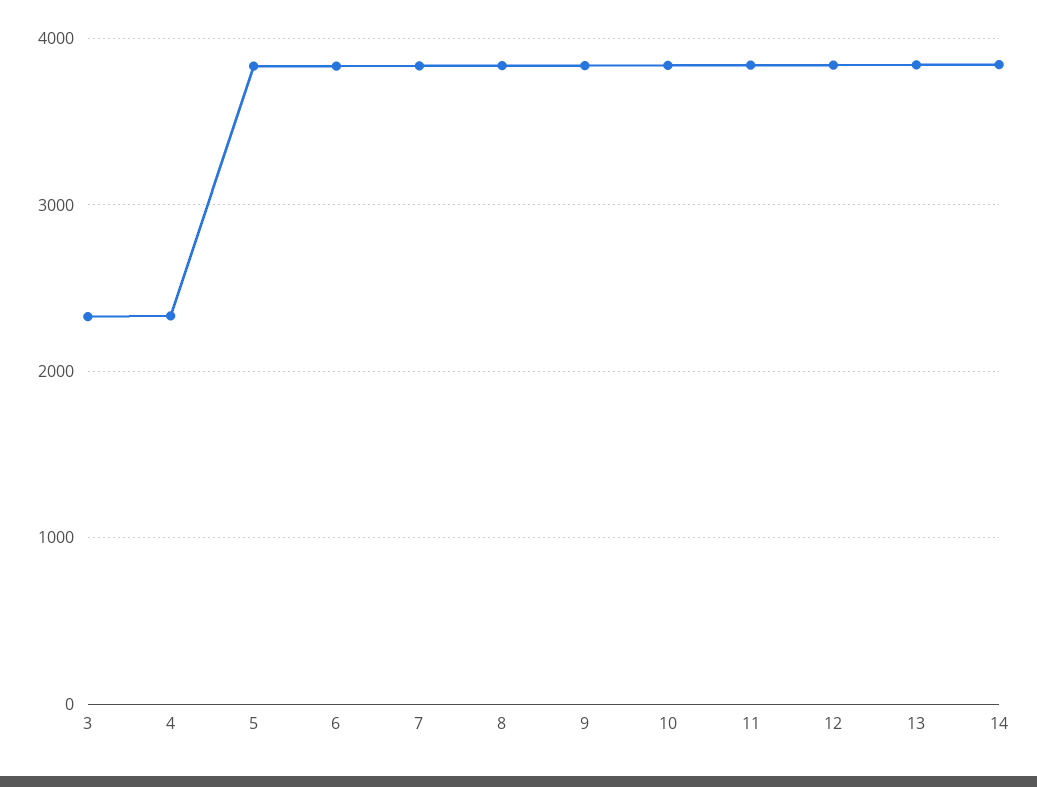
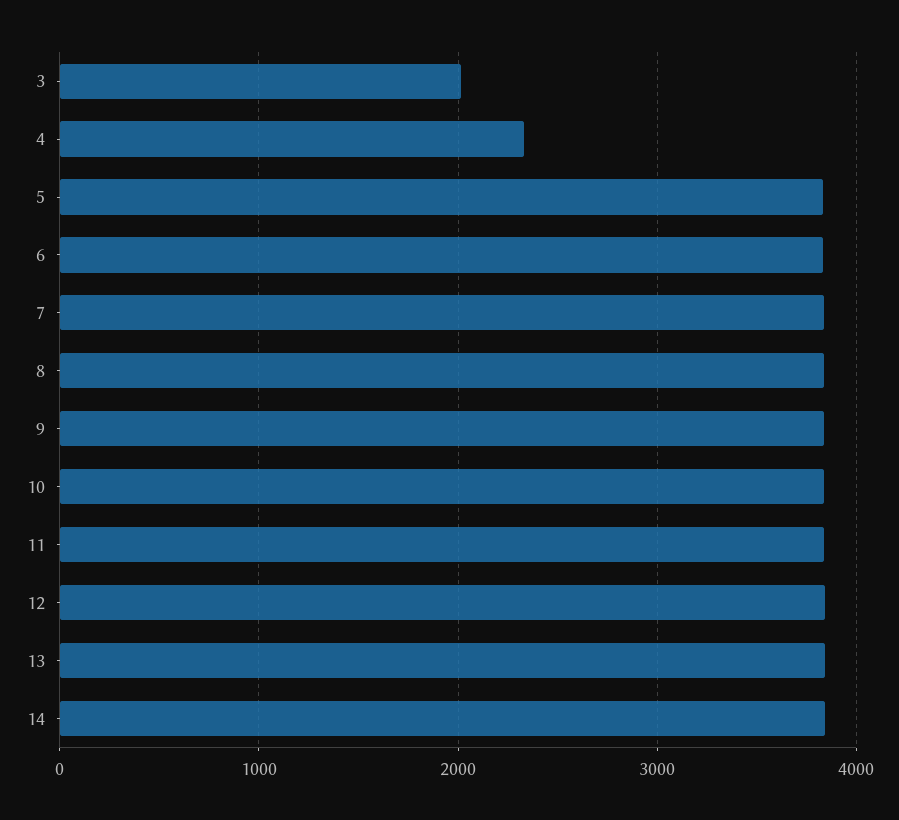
3: 2300 -> 2000

